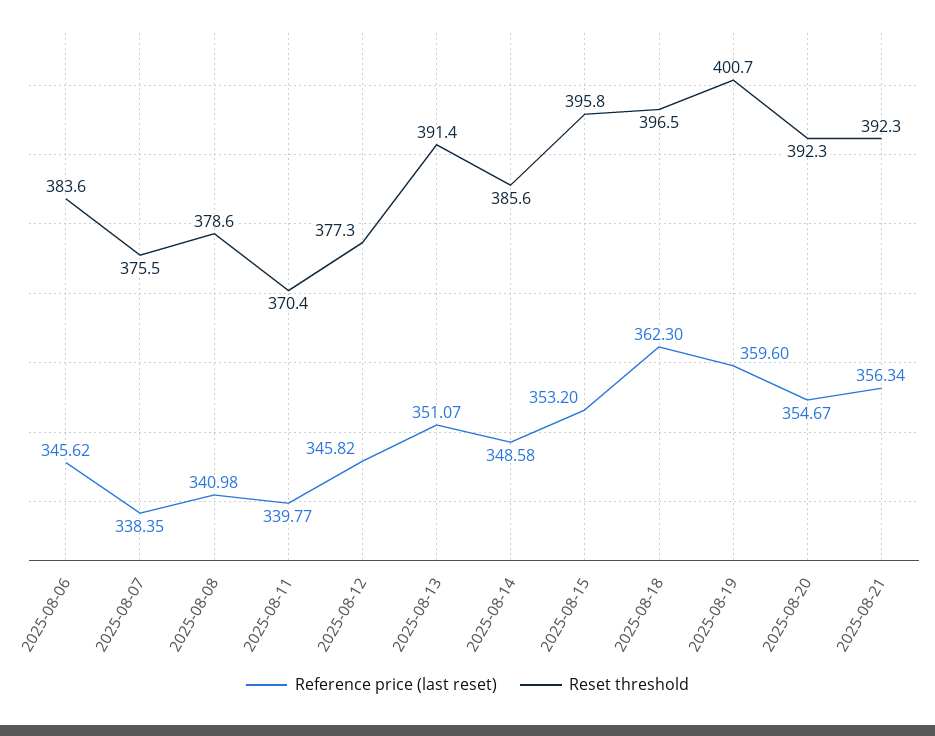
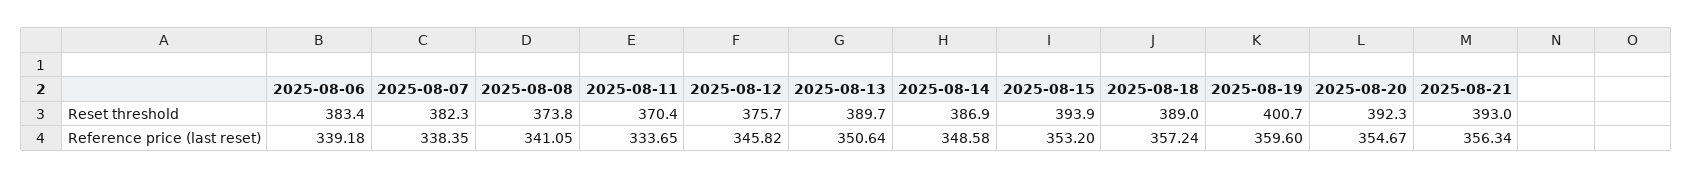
Reference price (last reset), 2025-08-06: 345.62 -> 339.18
Reset threshold, 2025-08-06: 383.6 -> 383.4
Reset threshold, 2025-08-07: 375.5 -> 382.3
Reference price (last reset), 2025-08-08: 340.98 -> 341.05
Reset threshold, 2025-08-08: 378.6 -> 373.8
Reference price (last reset), 2025-08-11: 339.77 -> 333.65
Reset threshold, 2025-08-12: 377.3 -> 375.7
Reference price (last reset), 2025-08-13: 351.07 -> 350.64
Reset threshold, 2025-08-13: 391.4 -> 389.7
Reset threshold, 2025-08-14: 385.6 -> 386.9
Reset threshold, 2025-08-15: 395.8 -> 393.9
Reference price (last reset), 2025-08-18: 362.3 -> 357.24
Reset threshold, 2025-08-18: 396.5 -> 389
Reset threshold, 2025-08-21: 392.3 -> 393

